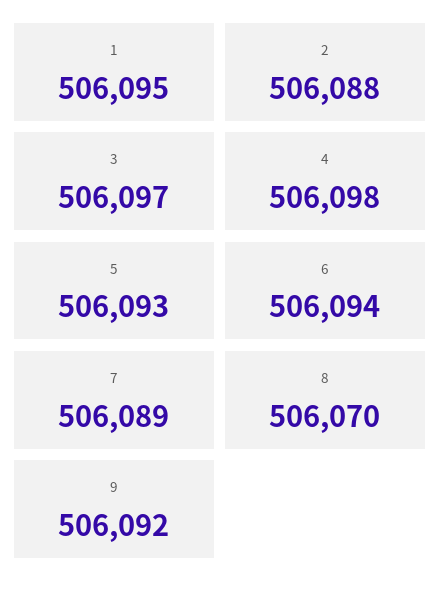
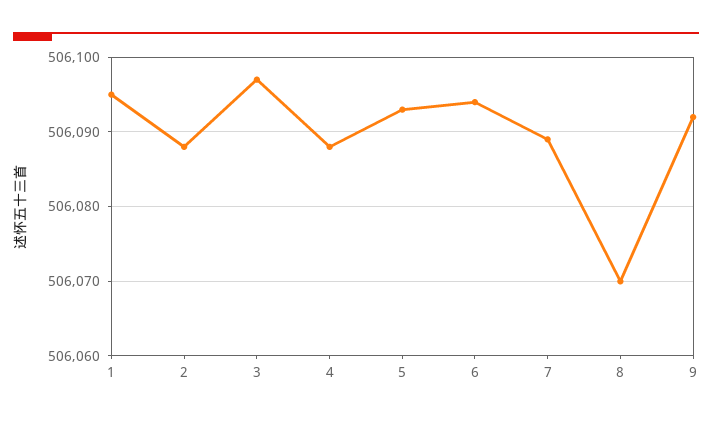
4: 506098 -> 506088

